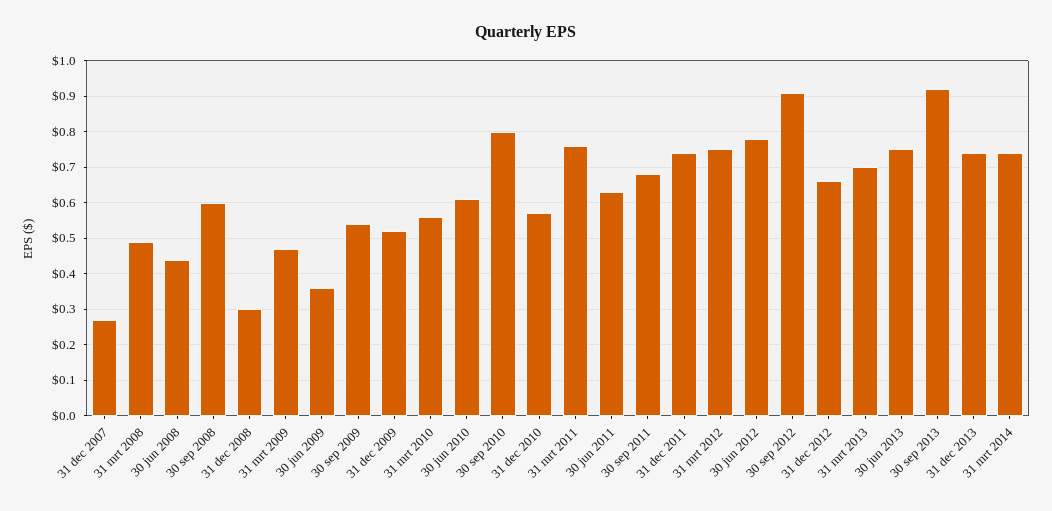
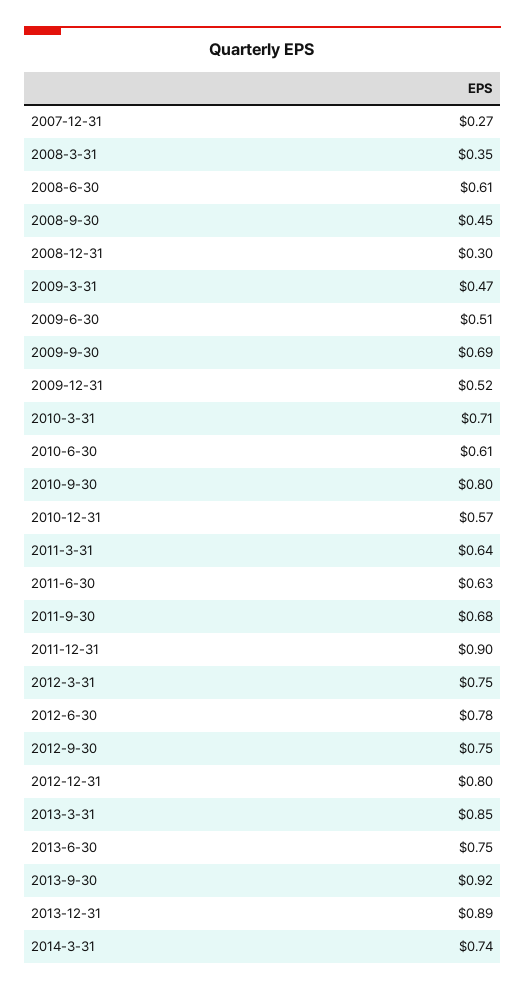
31 mrt 2008: 0.5 -> 0.35
30 jun 2008: 0.45 -> 0.61
30 sep 2008: 0.6 -> 0.45
30 jun 2009: 0.35 -> 0.51
30 sep 2009: 0.55 -> 0.69
31 mrt 2010: 0.55 -> 0.71
31 mrt 2011: 0.75 -> 0.64
31 dec 2011: 0.75 -> 0.9
30 sep 2012: 0.9 -> 0.75
31 dec 2012: 0.65 -> 0.8
31 mrt 2013: 0.7 -> 0.85
31 dec 2013: 0.75 -> 0.89

